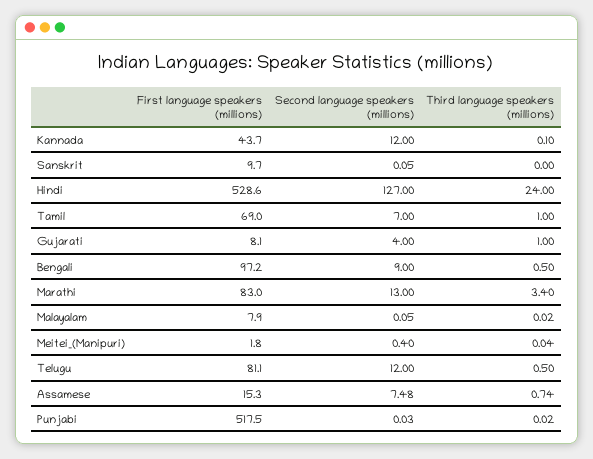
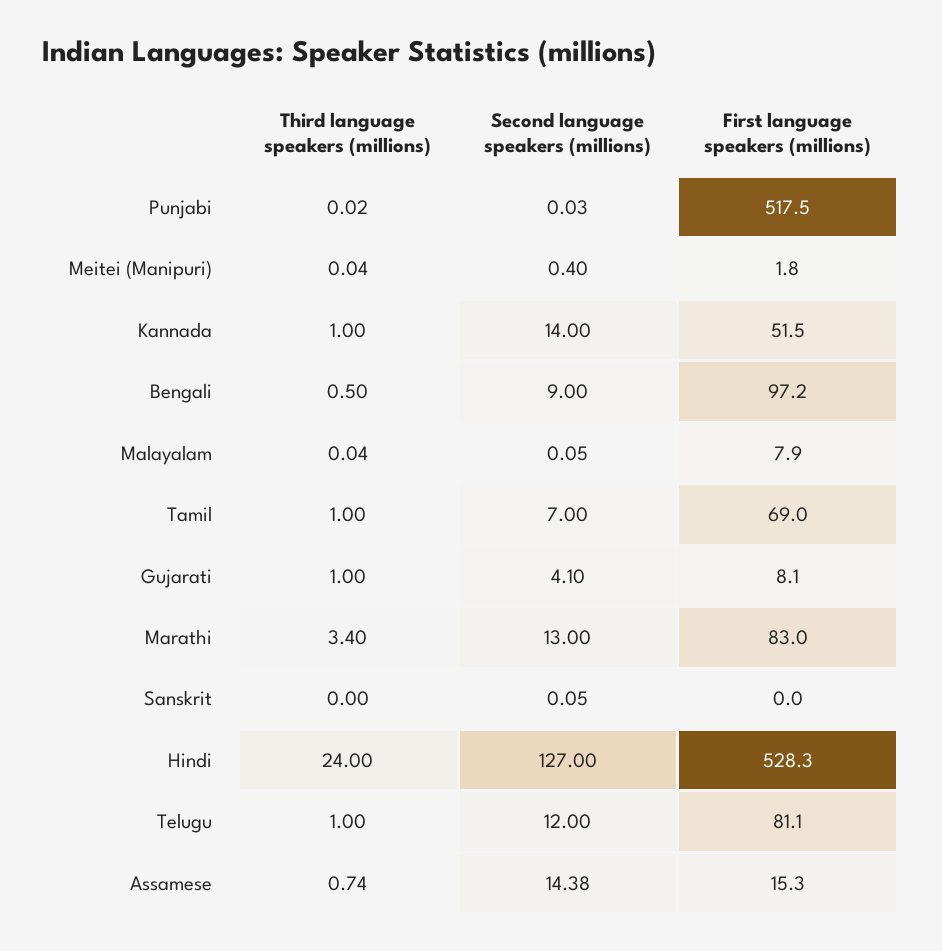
First language speakers (millions), Kannada: 43.7 -> 51.5
Second language speakers (millions), Kannada: 12 -> 14
Third language speakers (millions), Kannada: 0.1 -> 1
First language speakers (millions), Sanskrit: 9.7 -> 0
First language speakers (millions), Hindi: 528.6 -> 528.3
Second language speakers (millions), Gujarati: 4 -> 4.1
Third language speakers (millions), Malayalam: 0.02 -> 0.04
Third language speakers (millions), Telugu: 0.5 -> 1
Second language speakers (millions), Assamese: 7.48 -> 14.38

